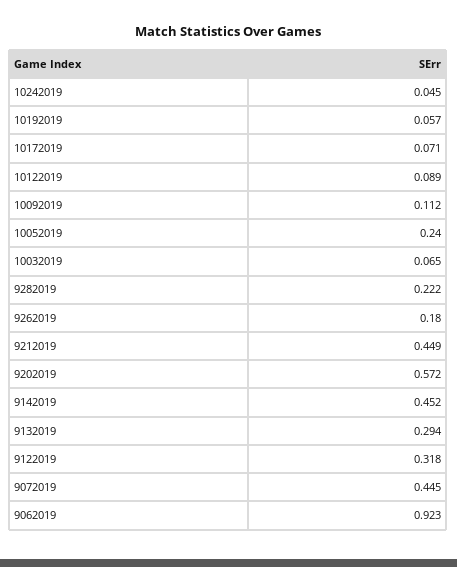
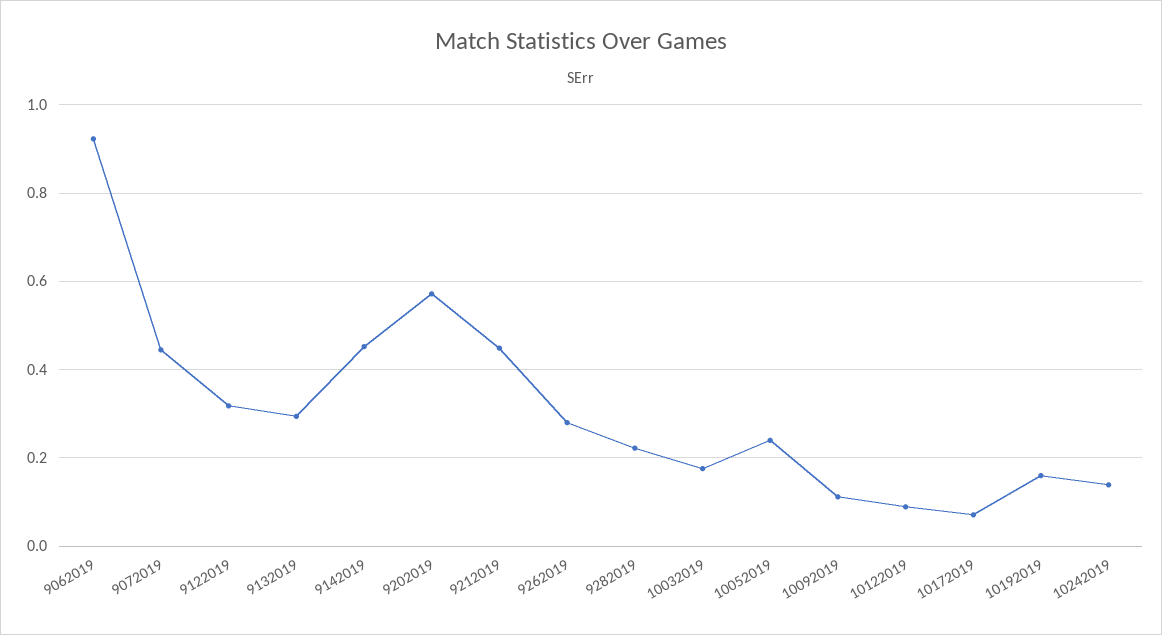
10242019: 0.045 -> 0.14
10192019: 0.057 -> 0.16
10032019: 0.065 -> 0.18
9262019: 0.18 -> 0.28

